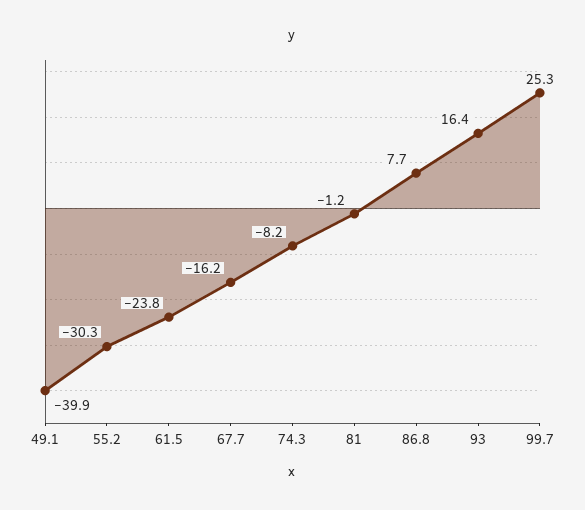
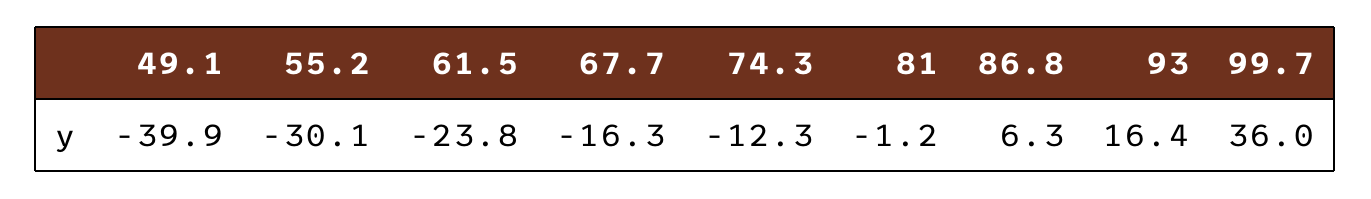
55.2: -30.3 -> -30.1
67.7: -16.2 -> -16.3
74.3: -8.2 -> -12.3
86.8: 7.7 -> 6.3
99.7: 25.3 -> 36

